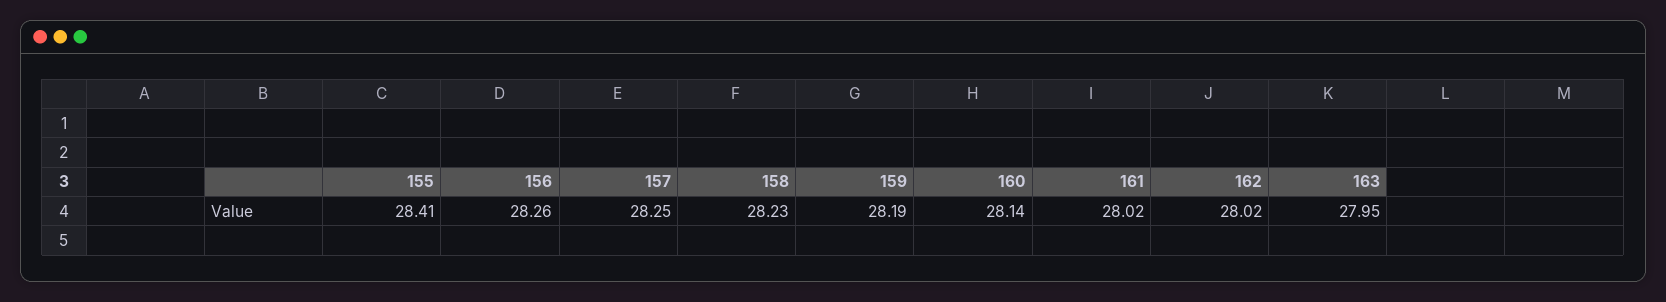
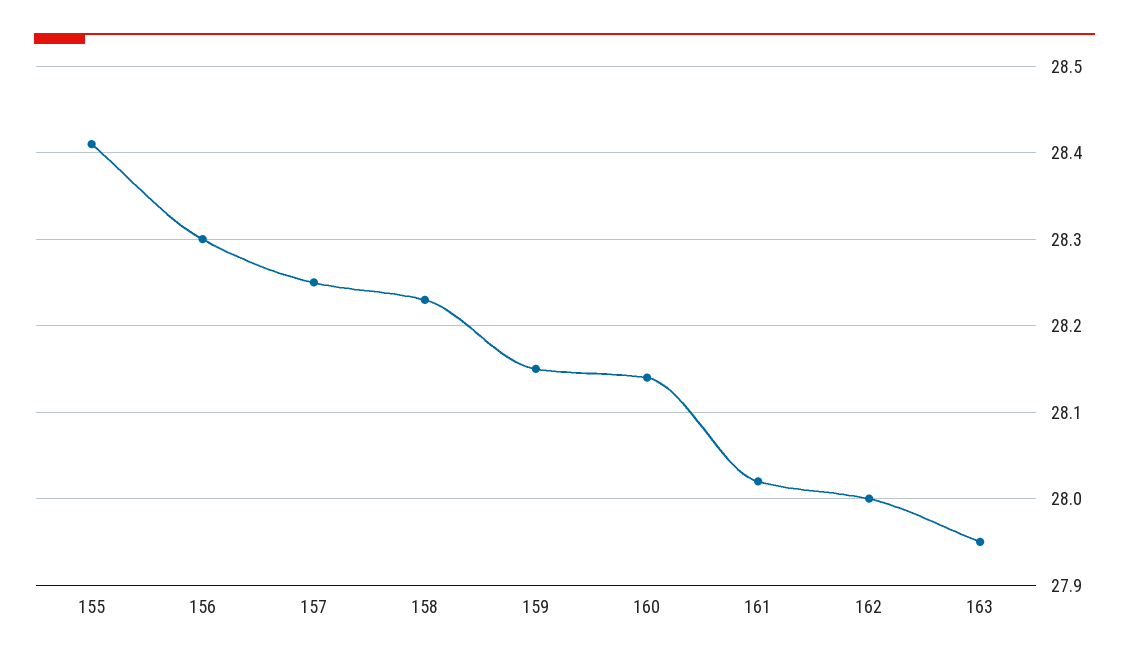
156: 28.26 -> 28.3
159: 28.19 -> 28.15
162: 28.02 -> 28

